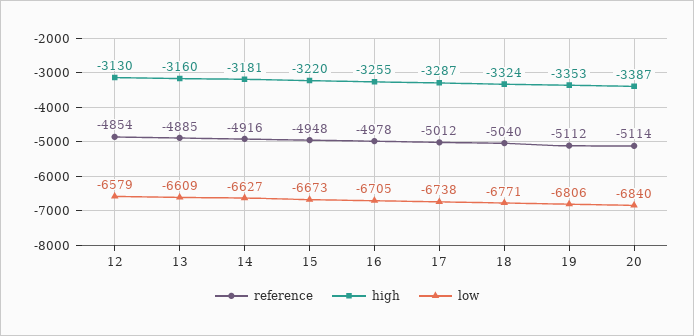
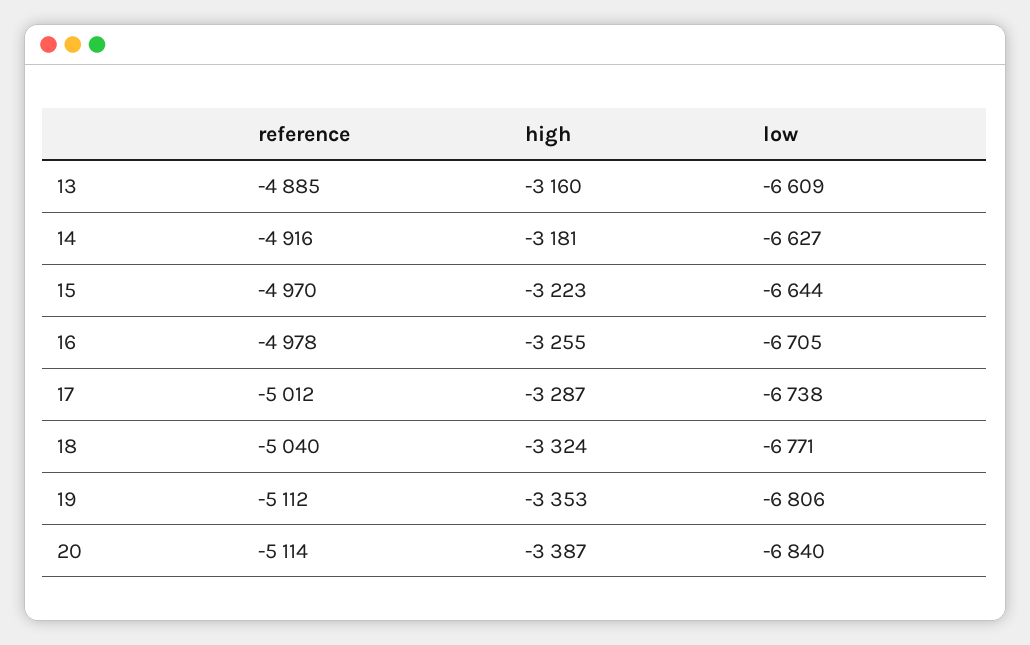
reference, 12: -4854 -> none
high, 12: -3130 -> none
low, 12: -6579 -> none
reference, 15: -4948 -> -4970
high, 15: -3220 -> -3223
low, 15: -6673 -> -6644

